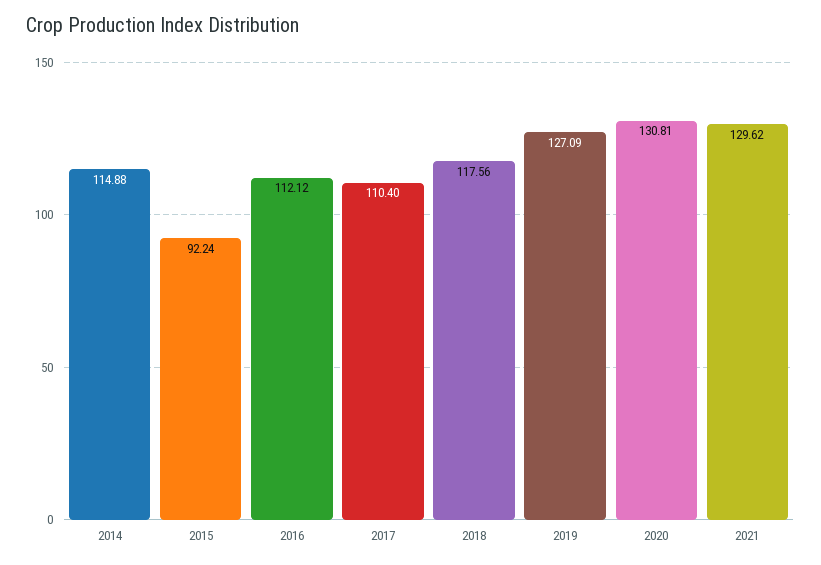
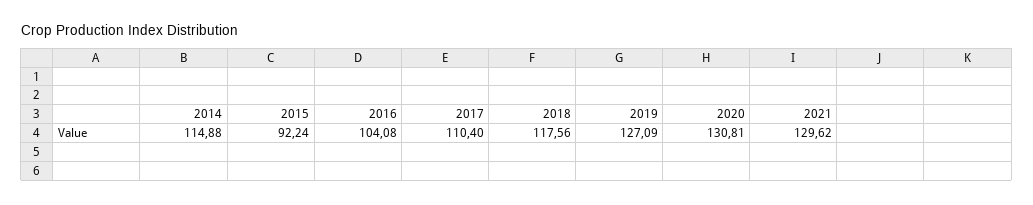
2016: 112.12 -> 104.08

